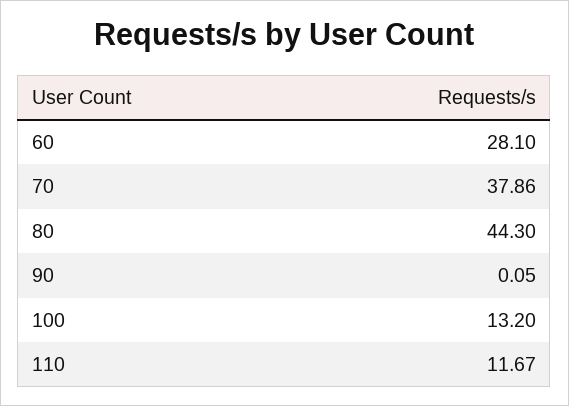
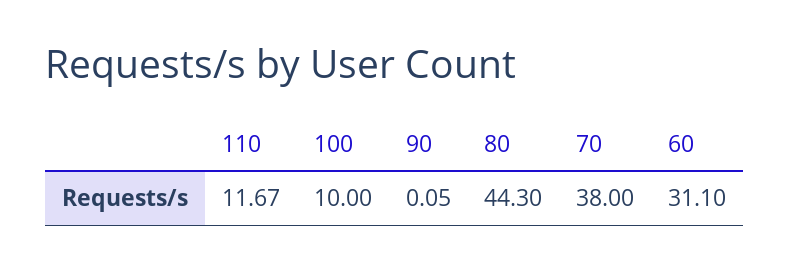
60: 28.1 -> 31.1
70: 37.86 -> 38
100: 13.2 -> 10

